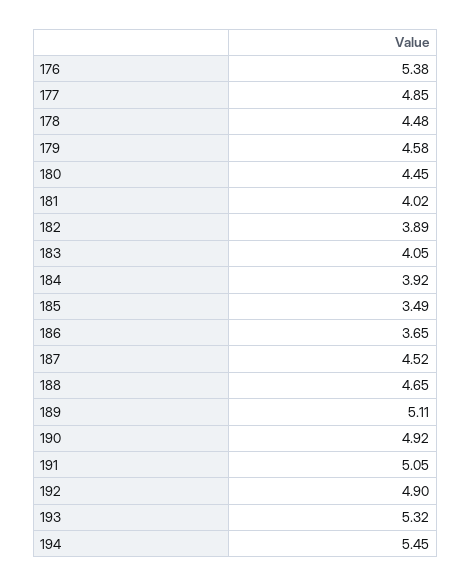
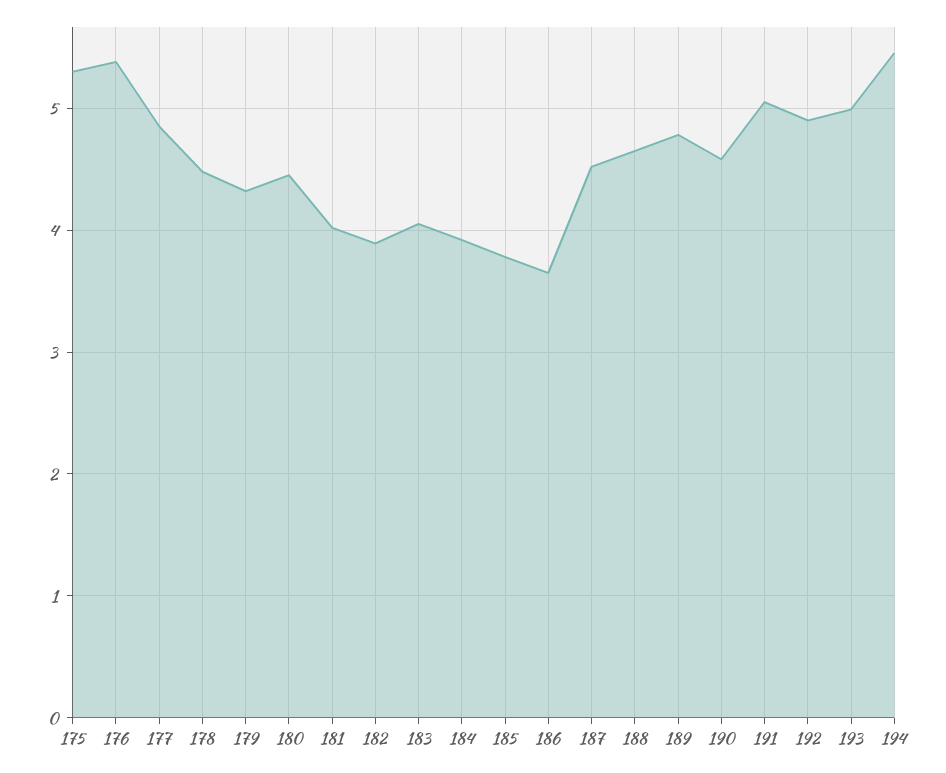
179: 4.58 -> 4.3
185: 3.49 -> 3.8
189: 5.11 -> 4.8
190: 4.92 -> 4.6
193: 5.32 -> 5
175: none -> 5.3

